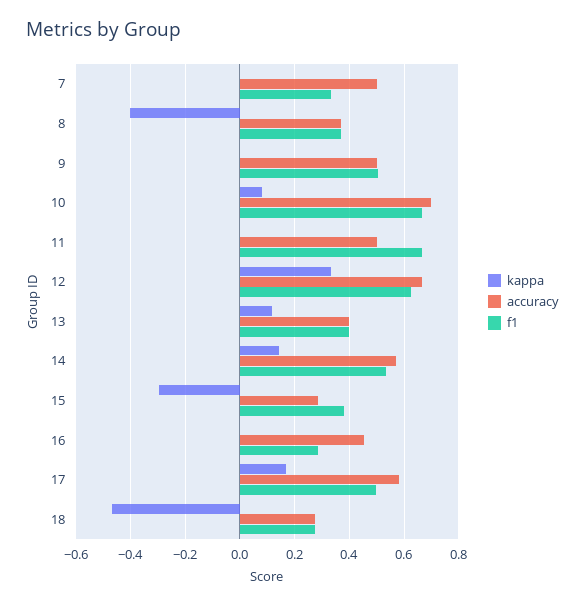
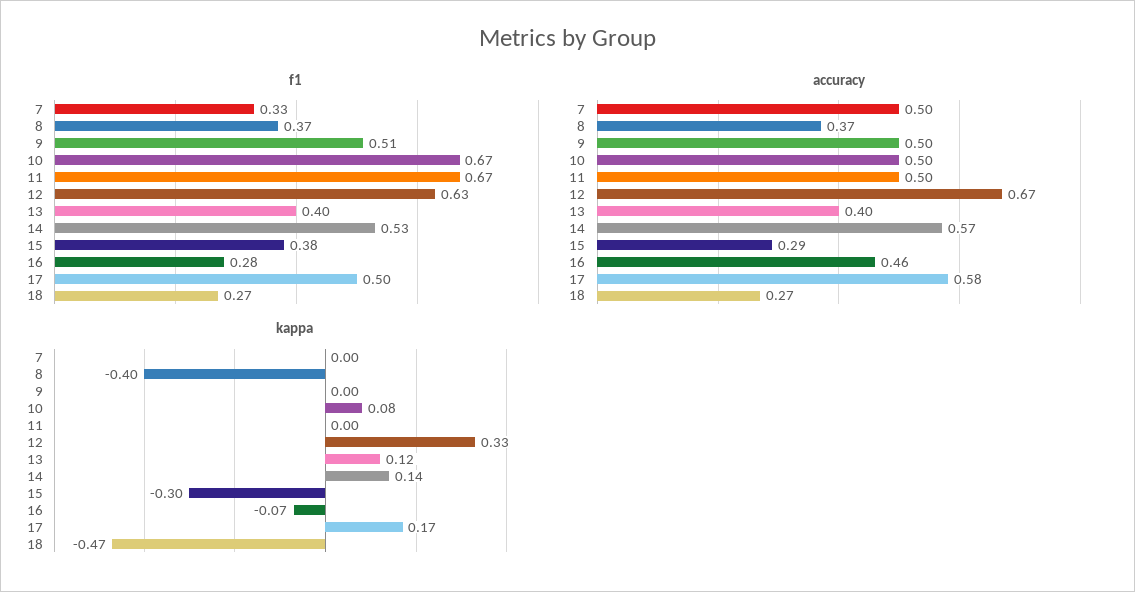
accuracy, 10: 0.7 -> 0.5
kappa, 16: 0 -> -0.07

